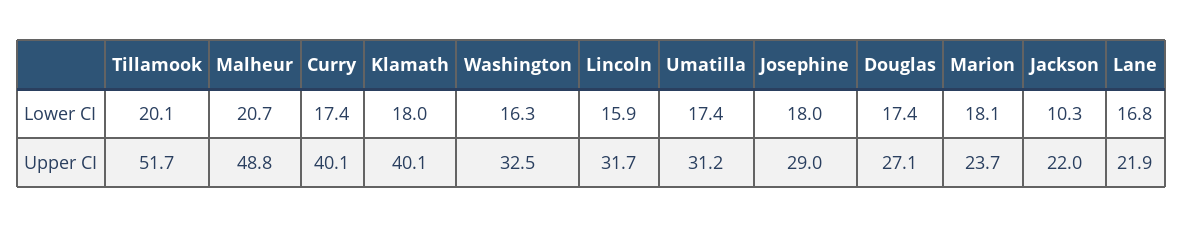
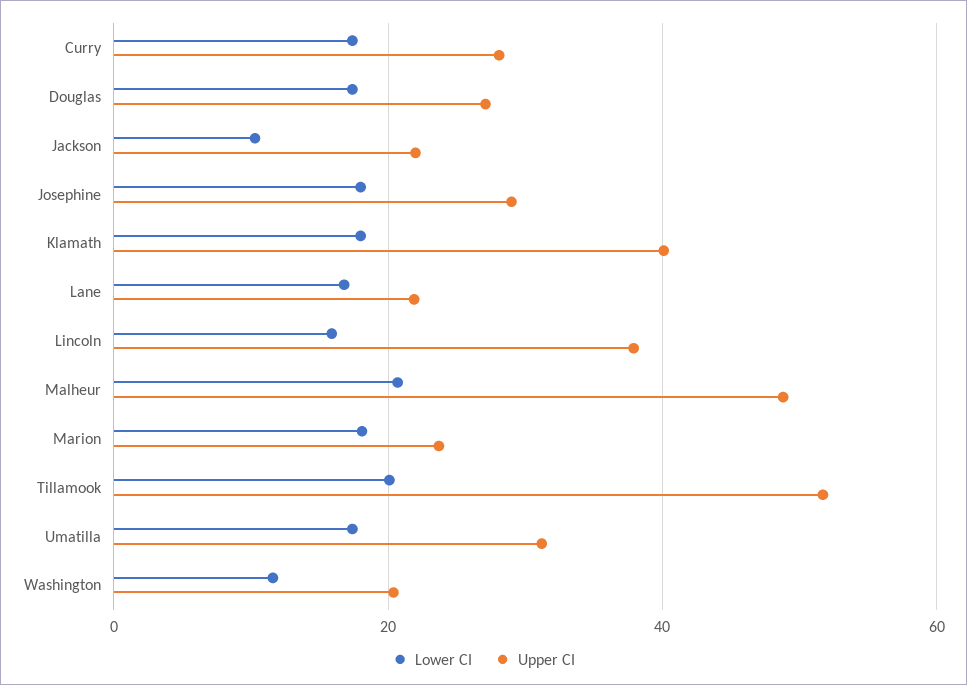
Lower CI, Washington: 16.3 -> 12
Upper CI, Curry: 40.1 -> 28
Upper CI, Washington: 32.5 -> 20
Upper CI, Lincoln: 31.7 -> 38

